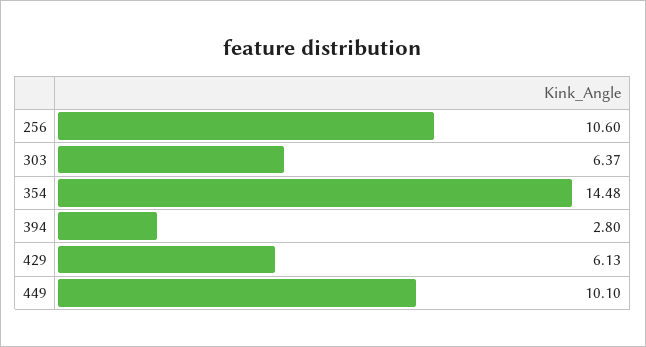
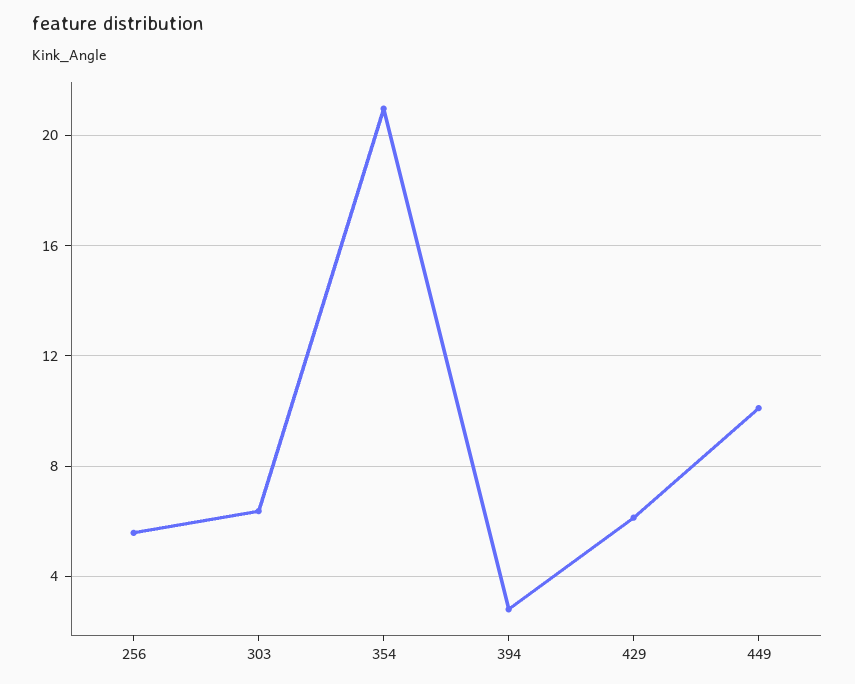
256: 10.6 -> 5.5
354: 14.48 -> 21

